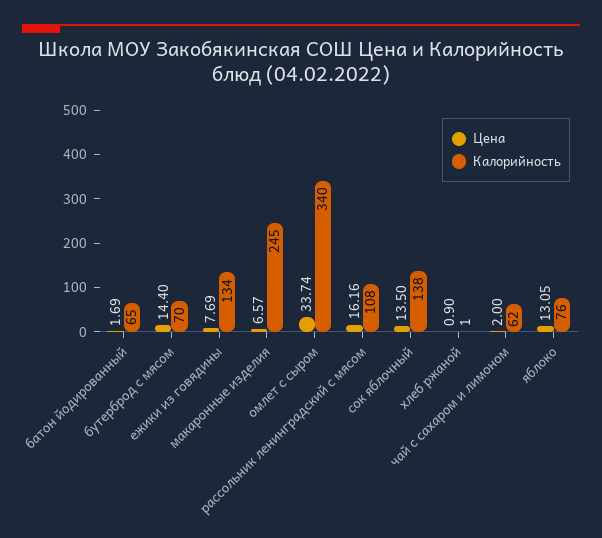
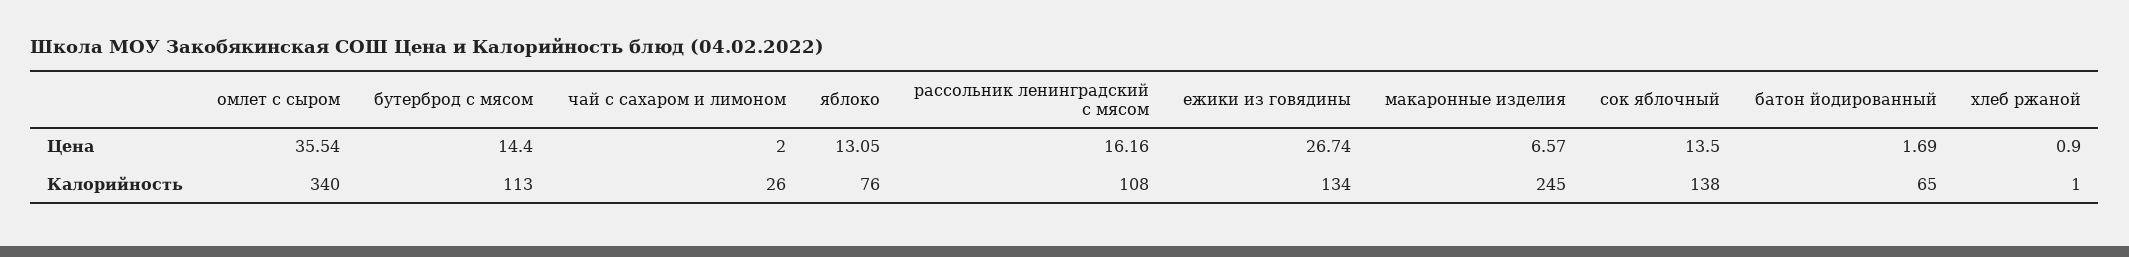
Калорийность, бутерброд с мясом: 70 -> 113
Цена, ежики из говядины: 7.69 -> 26.74
Цена, омлет с сыром: 33.74 -> 35.54
Калорийность, чай с сахаром и лимоном: 62 -> 26

